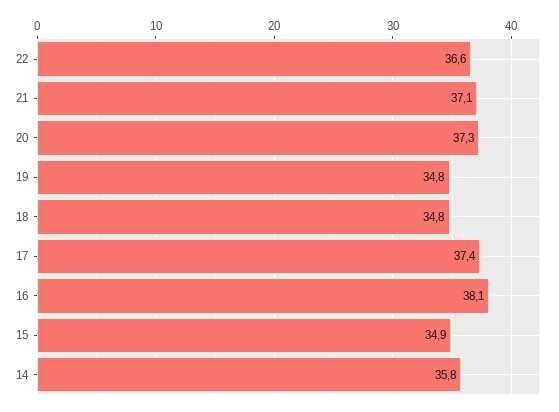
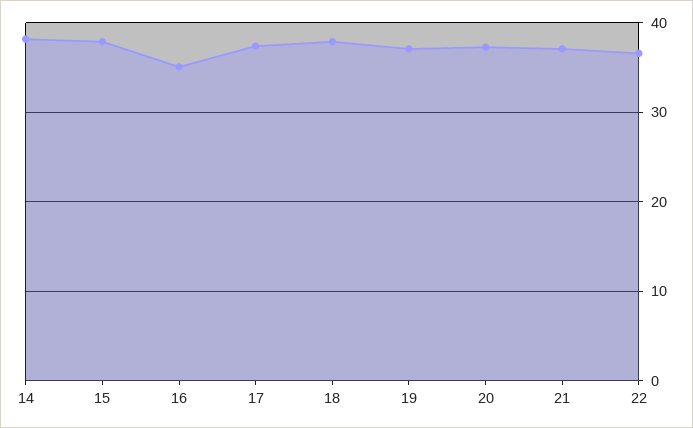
19: 34.8 -> 37
18: 34.8 -> 38
16: 38.1 -> 35
15: 34.9 -> 38
14: 35.8 -> 38

